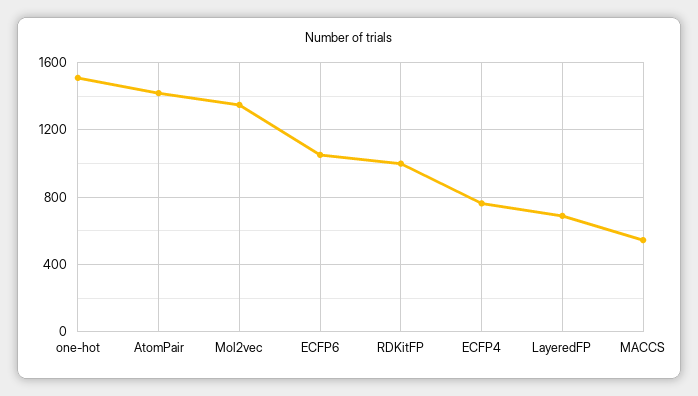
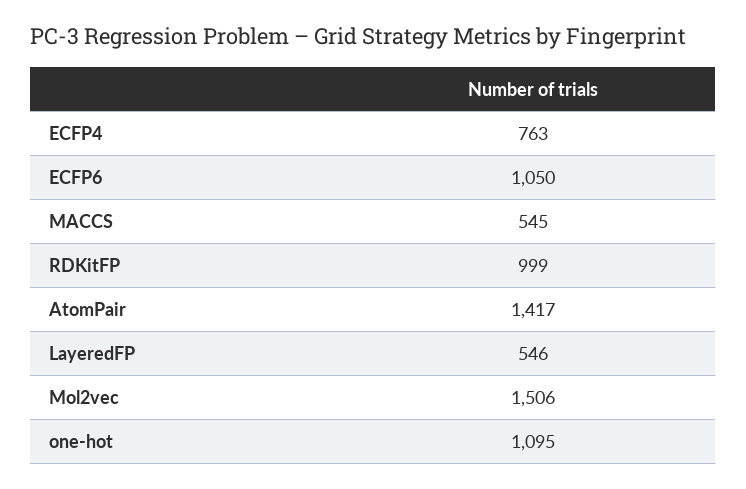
one-hot: 1500 -> 1095
Mol2vec: 1350 -> 1506
LayeredFP: 700 -> 546

